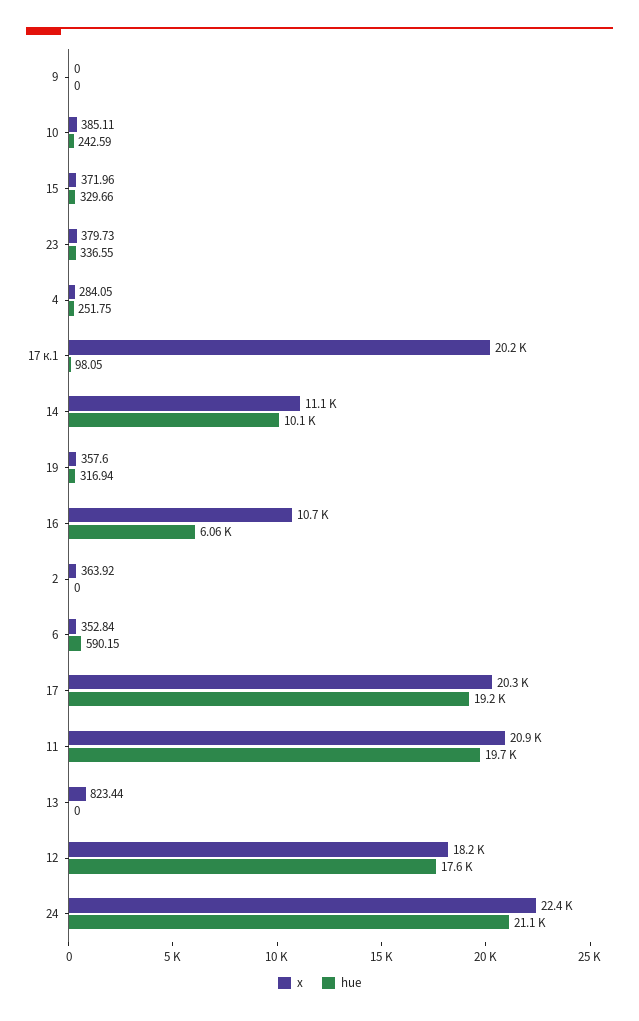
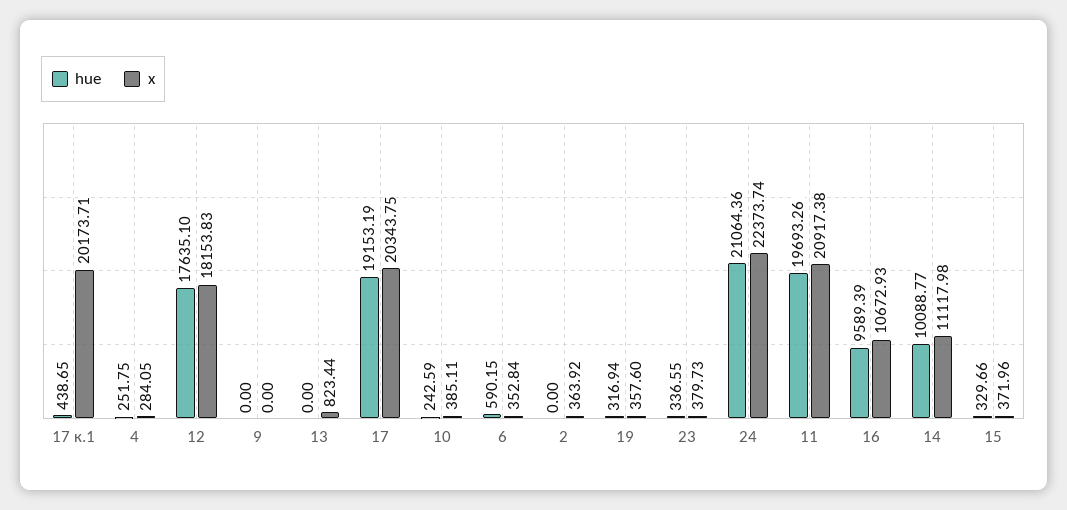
hue, 17 к.1: 98.05 -> 438.65
hue, 16: 6060 -> 9589.39

